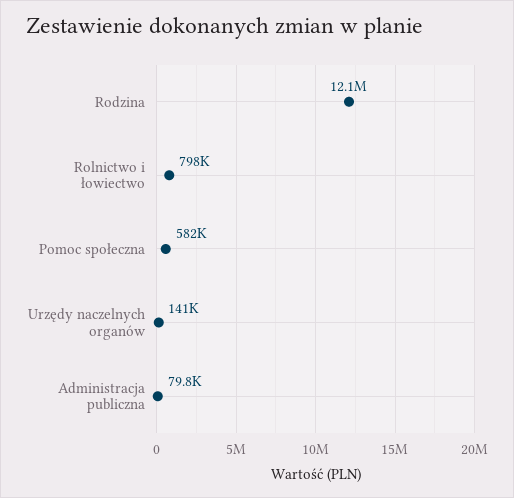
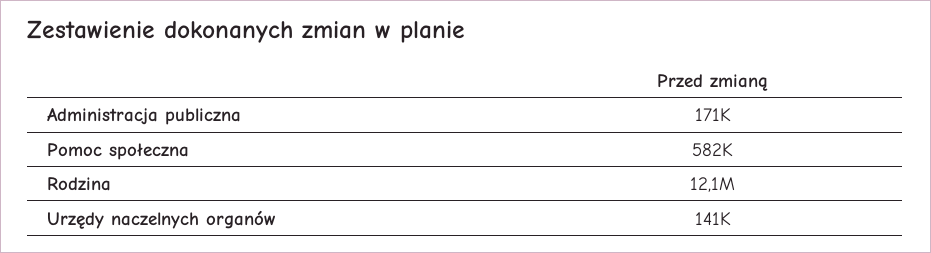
Rolnictwo i łowiectwo: 798000 -> none
Administracja publiczna: 79800 -> 171000

